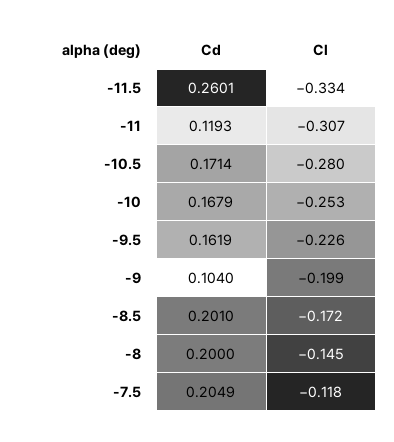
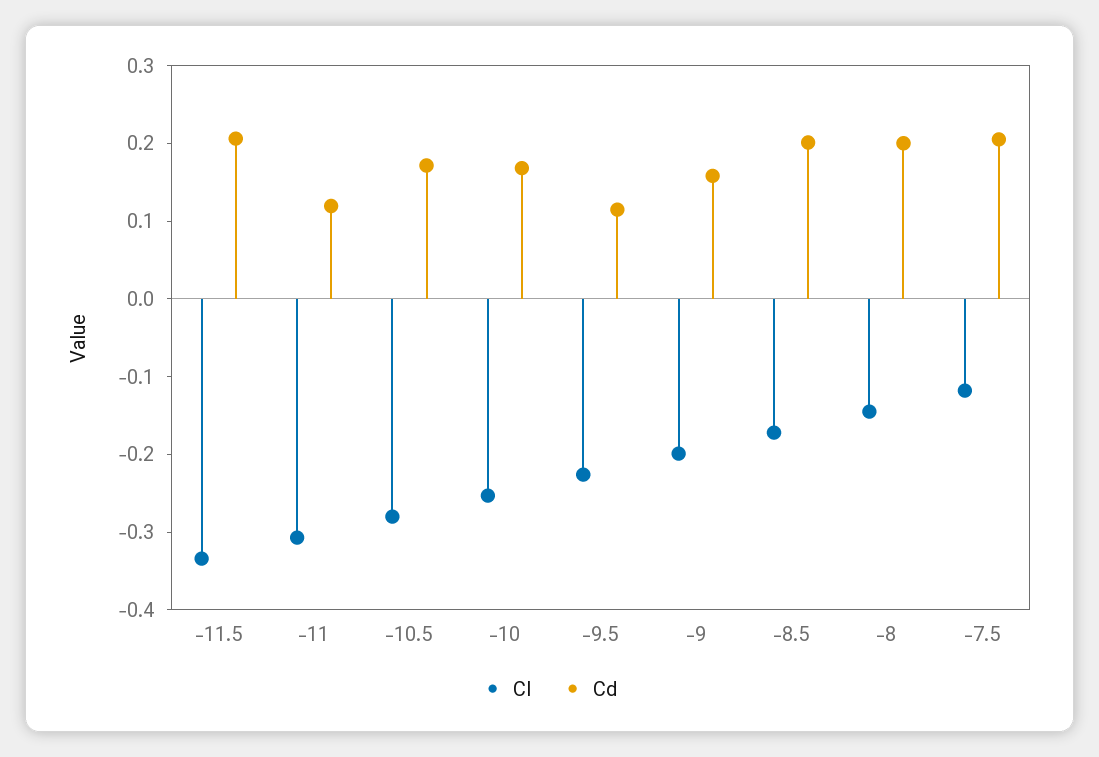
Cd, -11.5: 0.2601 -> 0.2
Cd, -9.5: 0.1619 -> 0.12
Cd, -9: 0.104 -> 0.16

